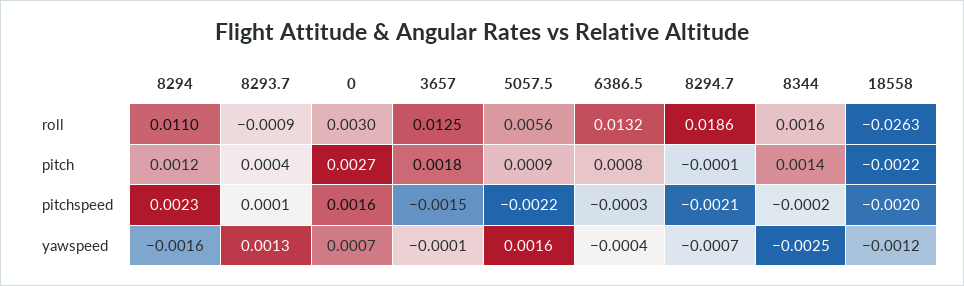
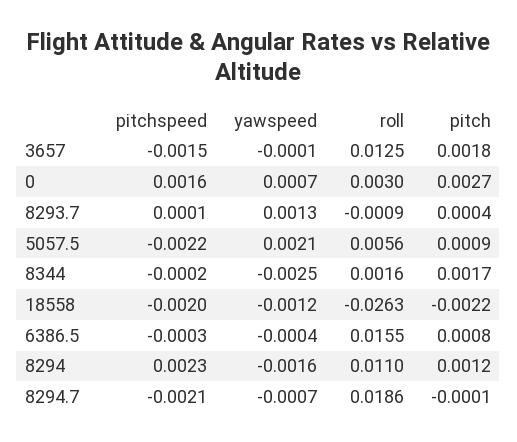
6386.5, roll: 0.0132 -> 0.0155
8344, pitch: 0.0014 -> 0.0017
5057.5, yawspeed: 0.0016 -> 0.0021

